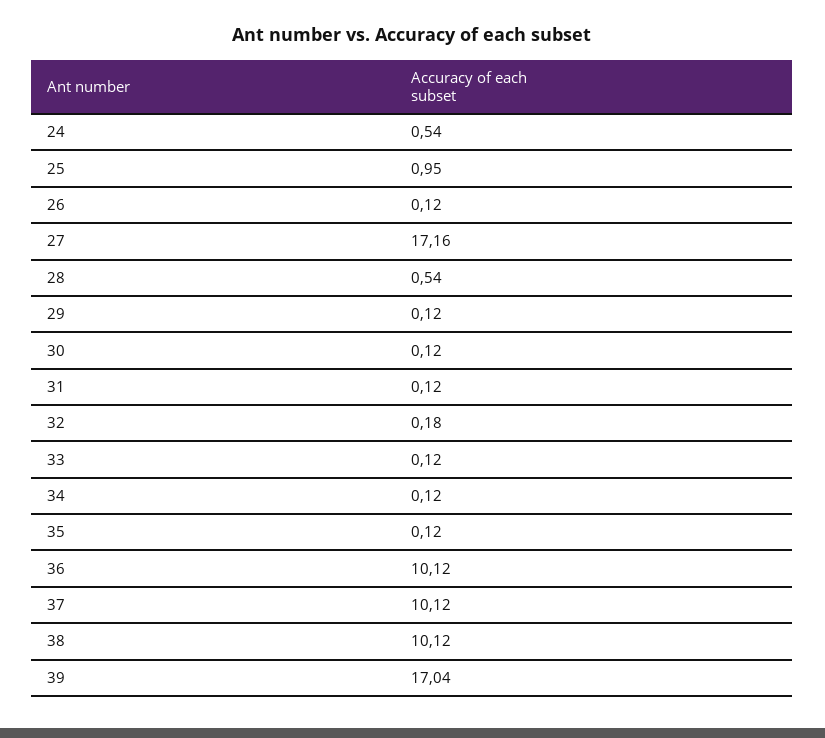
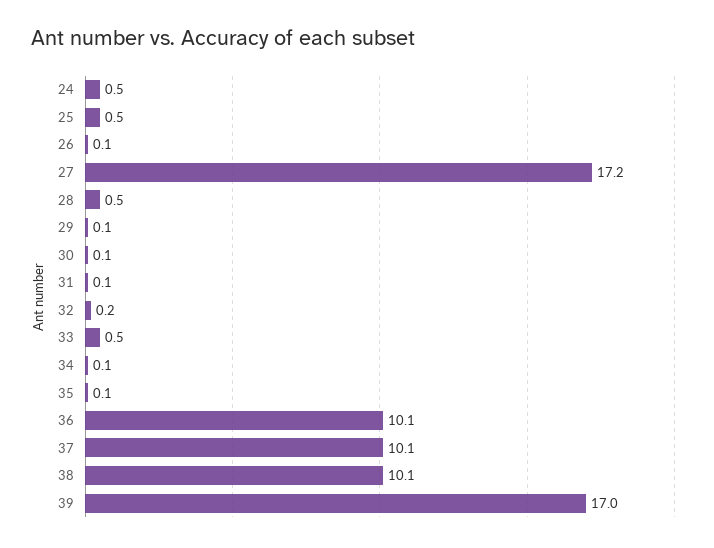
25: 0.95 -> 0.5
33: 0.12 -> 0.5

